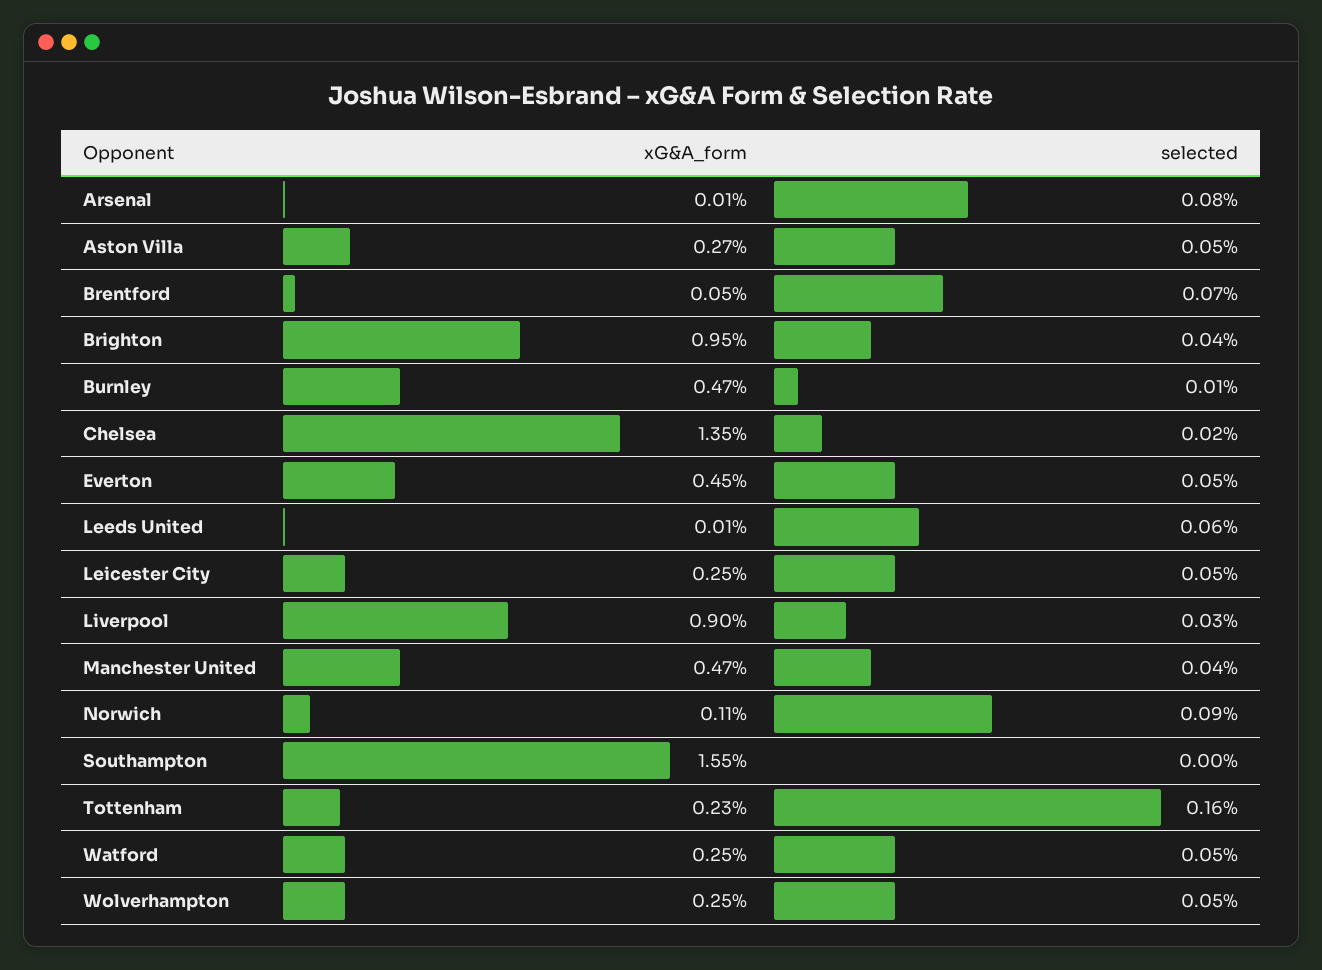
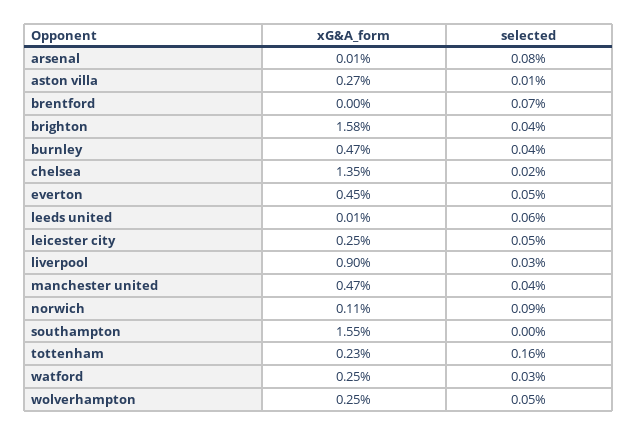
selected, Aston Villa: 0.05 -> 0.01
xG&A_form, Brentford: 0.05 -> 0
xG&A_form, Brighton: 0.95 -> 1.58
selected, Burnley: 0.01 -> 0.04
selected, Watford: 0.05 -> 0.03

